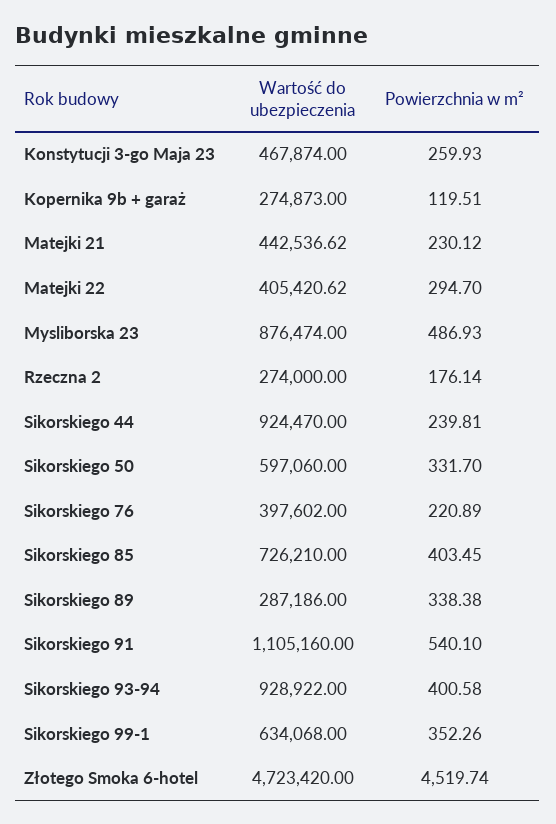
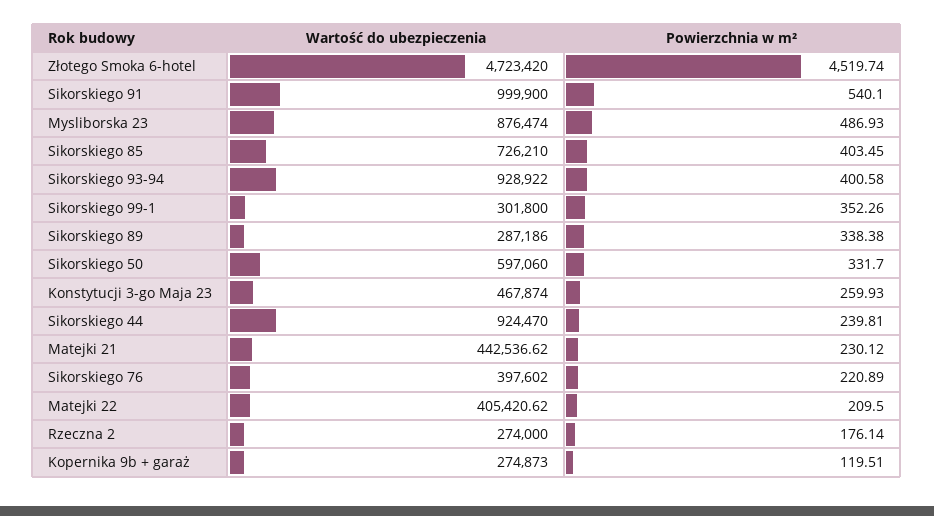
Powierzchnia w m², Matejki 22: 294.7 -> 209.5
Wartość do ubezpieczenia, Sikorskiego 91: 1105160 -> 999900
Wartość do ubezpieczenia, Sikorskiego 99-1: 634068 -> 301800

